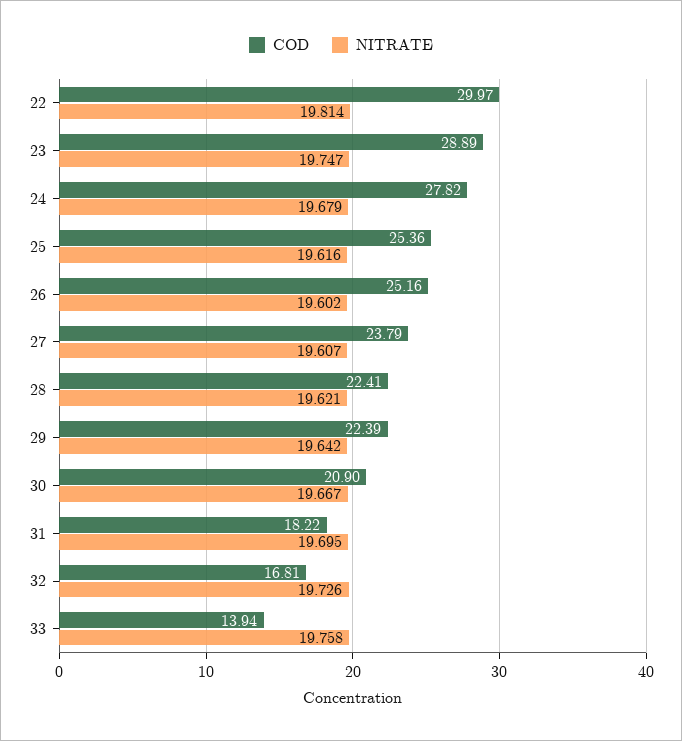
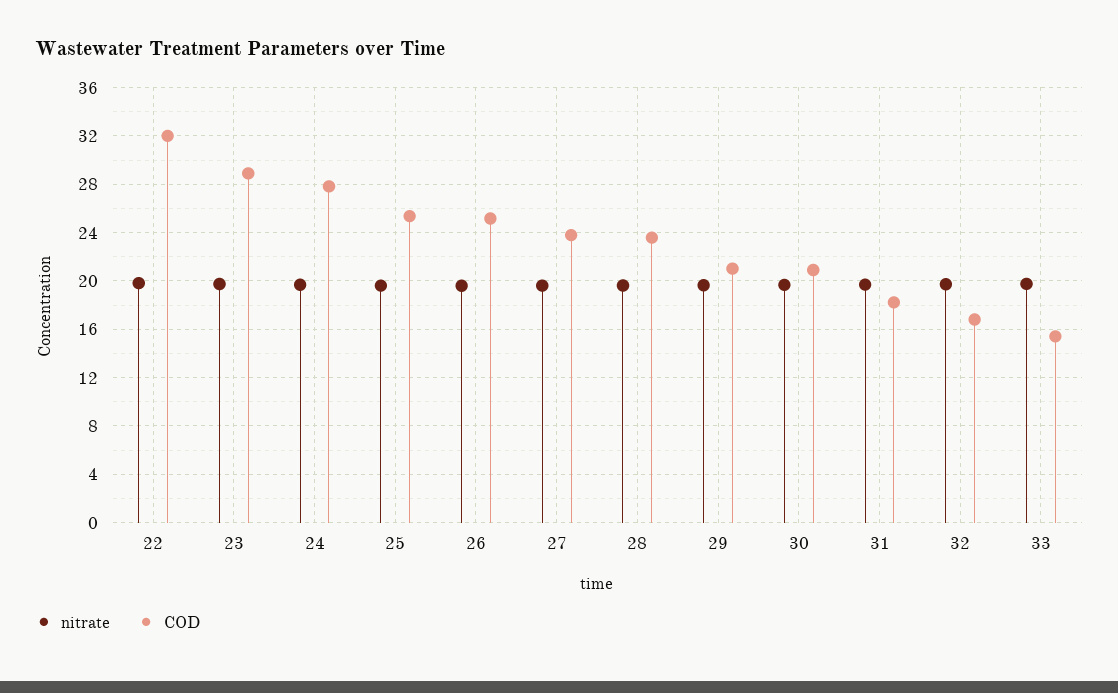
COD, 22: 29.97 -> 32
COD, 28: 22.41 -> 23.5
COD, 29: 22.39 -> 21
COD, 33: 13.94 -> 15.5

